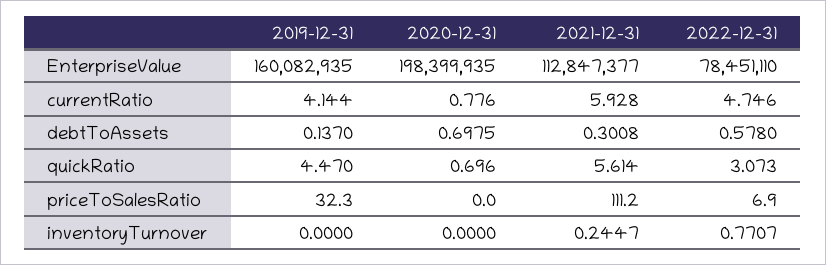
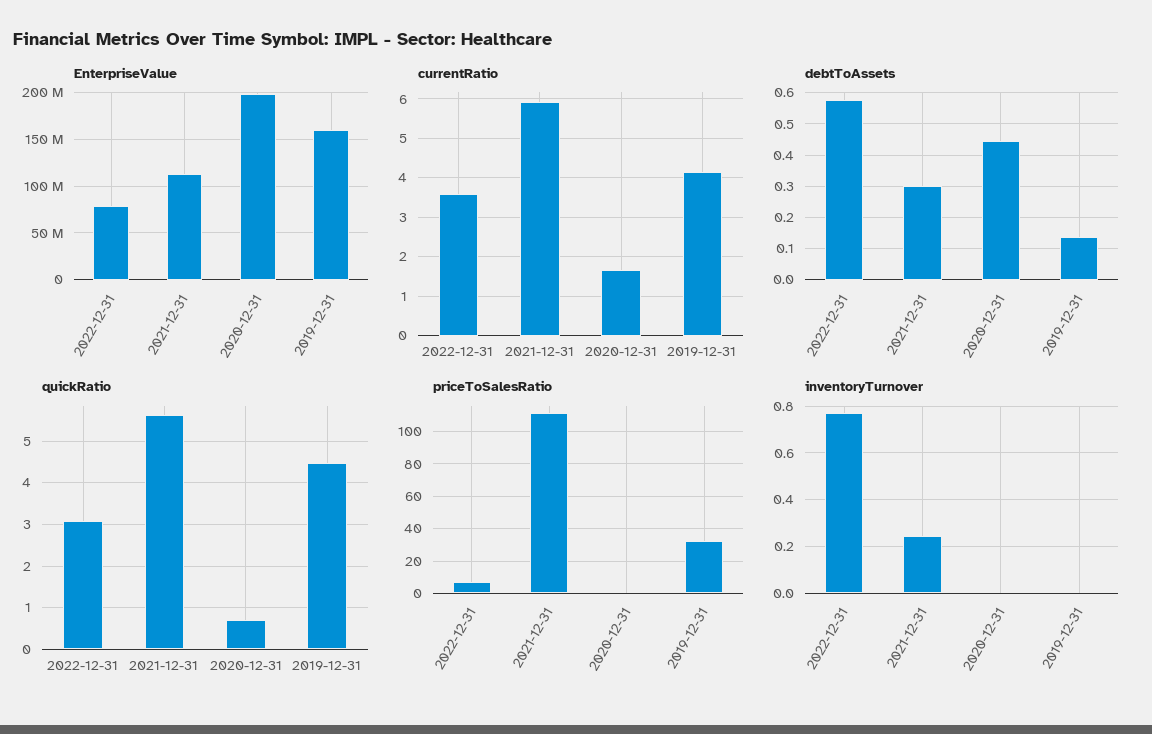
currentRatio, 2020-12-31: 0.776 -> 1.6
currentRatio, 2022-12-31: 4.746 -> 3.6
debtToAssets, 2020-12-31: 0.6975 -> 0.44

